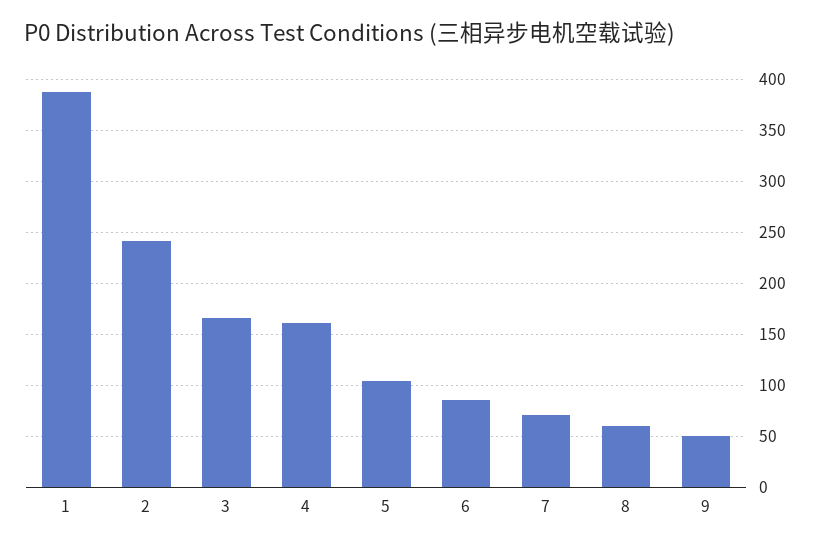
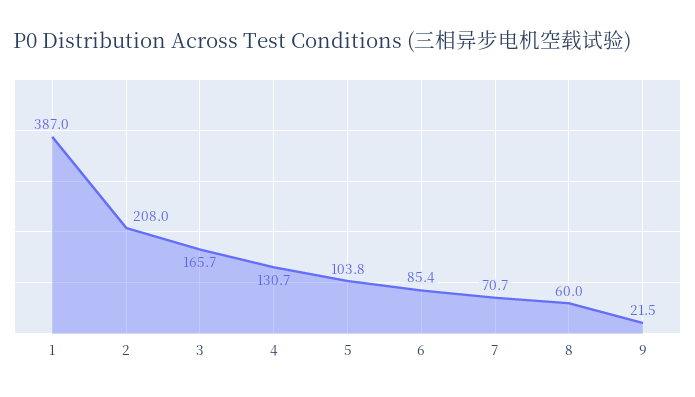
2: 240 -> 208
4: 160 -> 130.7
9: 50 -> 21.5

